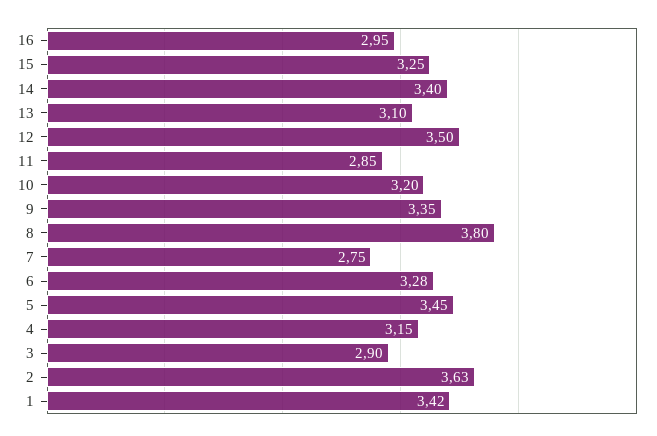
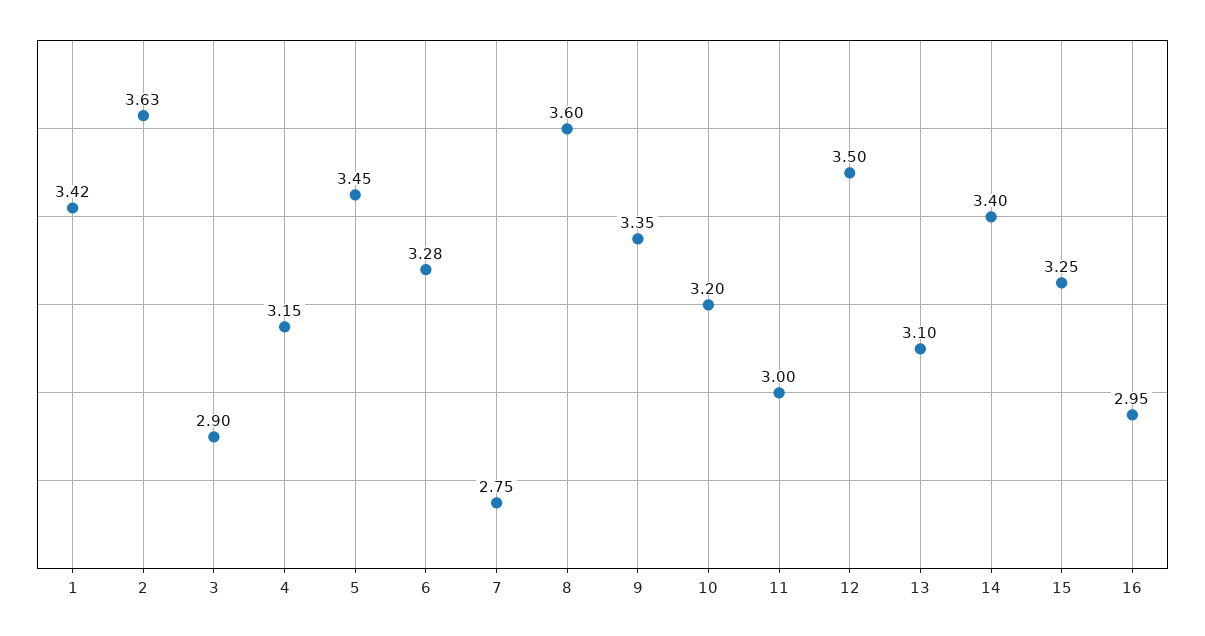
11: 2.85 -> 3
8: 3.8 -> 3.6

